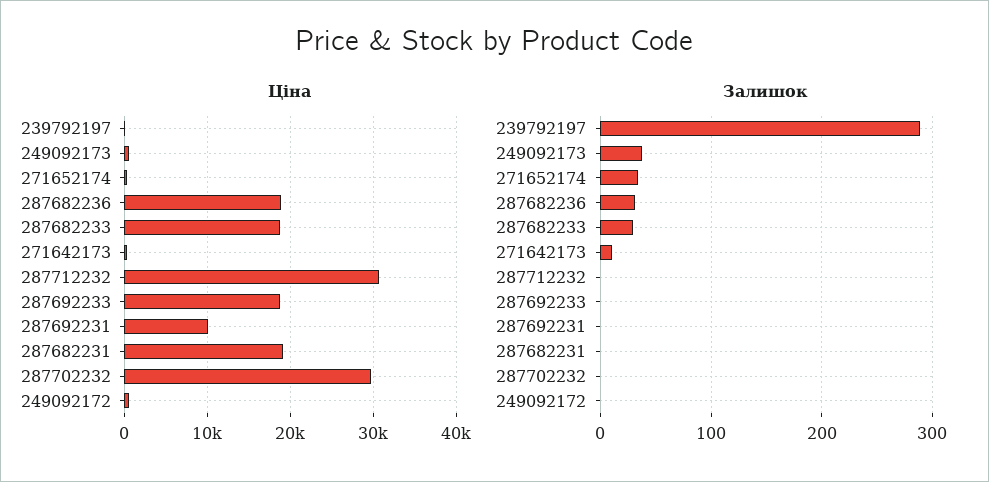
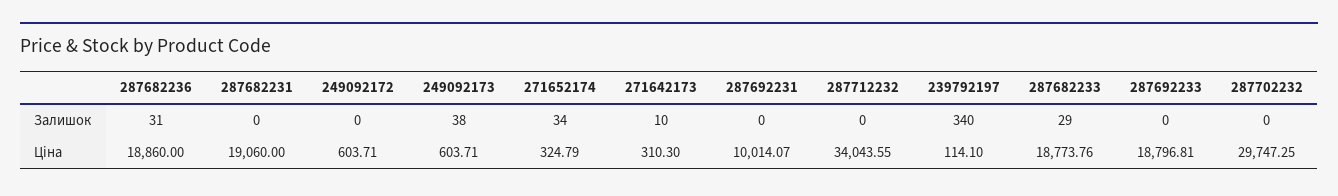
Ціна, 287712232: 31000 -> 34043.55
Залишок, 239792197: 290 -> 340

